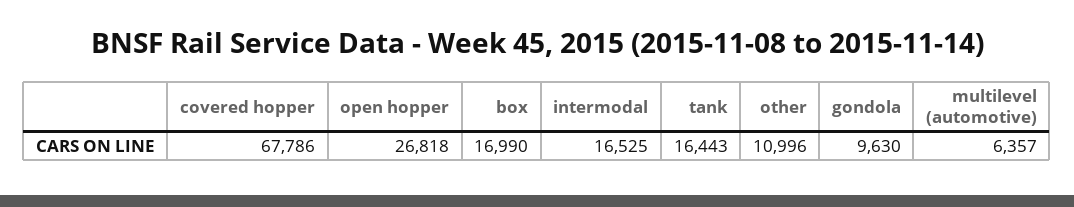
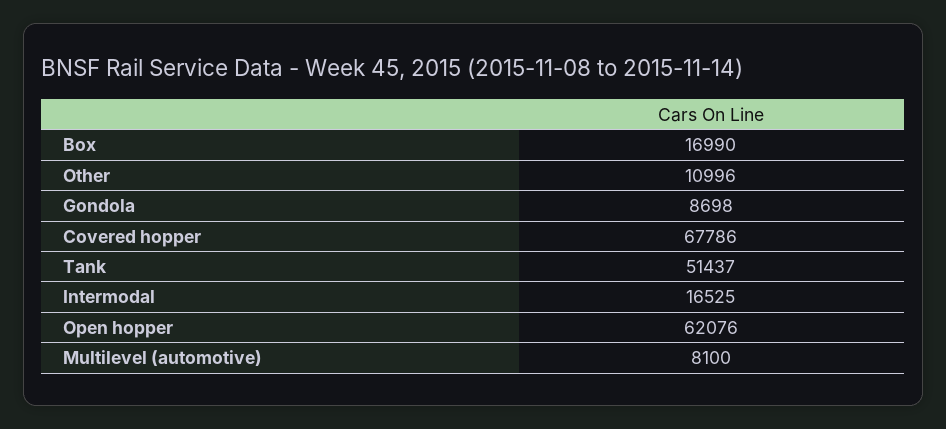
open hopper: 26818 -> 62076
tank: 16443 -> 51437
gondola: 9630 -> 8698
multilevel (automotive): 6357 -> 8100

